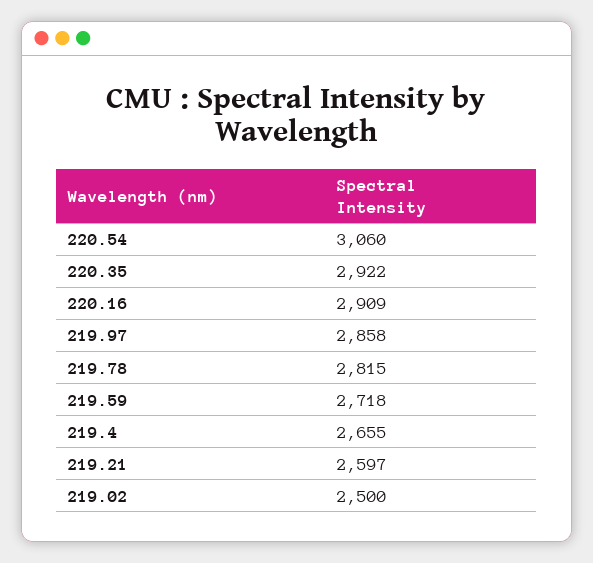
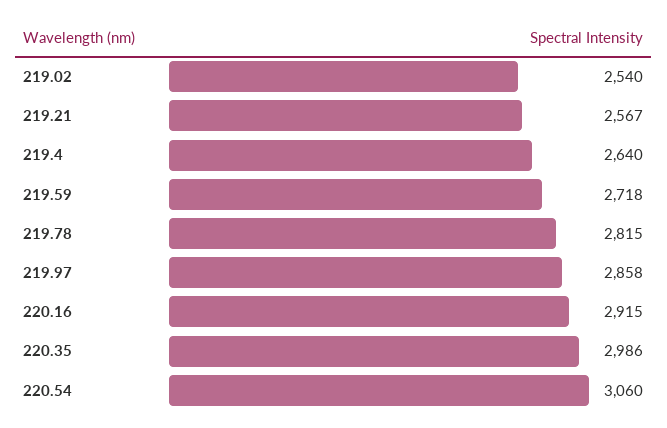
220.35: 2922 -> 2986
220.16: 2909 -> 2915
219.4: 2655 -> 2640
219.21: 2597 -> 2567
219.02: 2500 -> 2540

